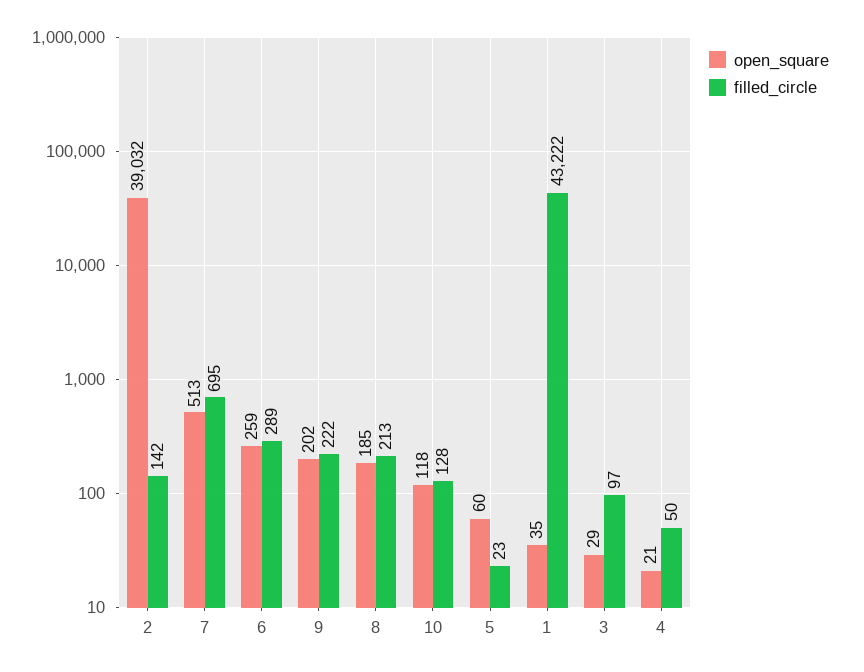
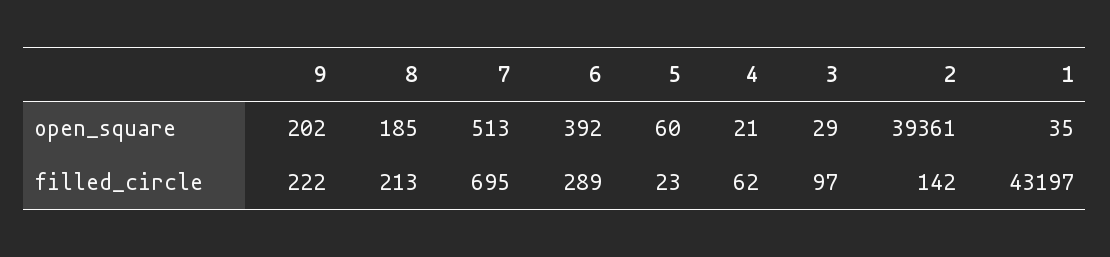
open_square, 2: 39032 -> 39361
open_square, 6: 259 -> 392
open_square, 10: 118 -> none
filled_circle, 10: 128 -> none
filled_circle, 1: 43222 -> 43197
filled_circle, 4: 50 -> 62

